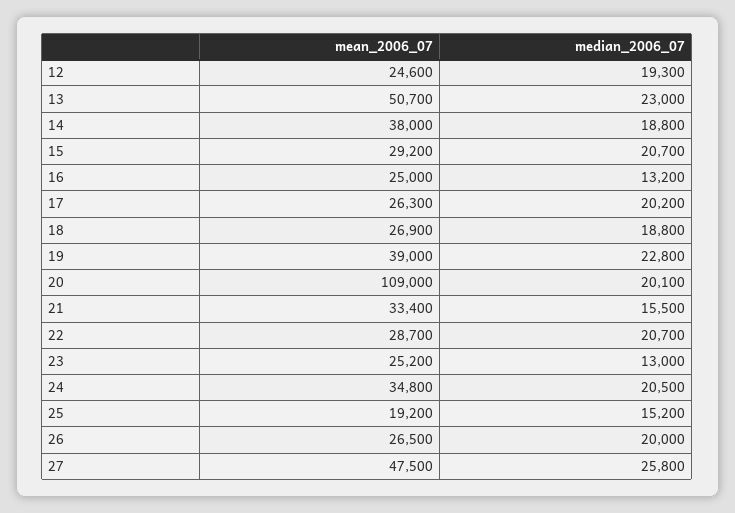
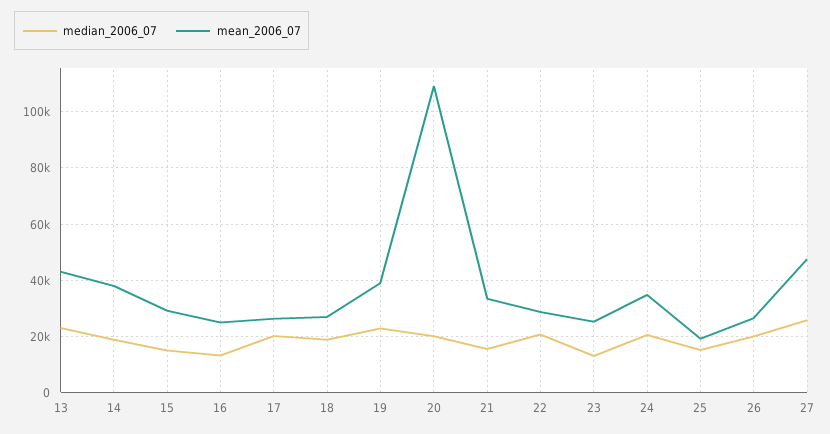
mean_2006_07, 12: 24600 -> none
median_2006_07, 12: 19300 -> none
mean_2006_07, 13: 50700 -> 42500
median_2006_07, 15: 20700 -> 15000

